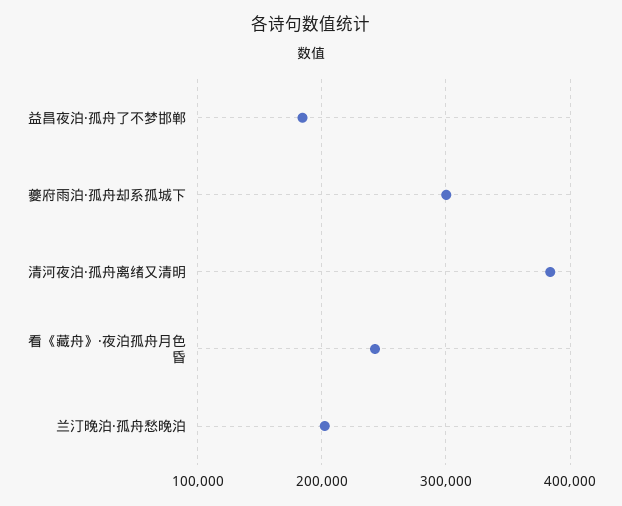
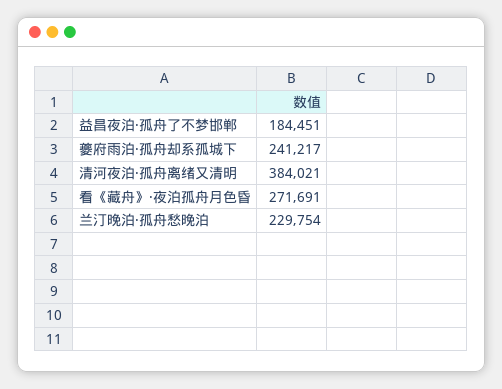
夔府雨泊·孤舟却系孤城下: 300000 -> 241217
看《藏舟》·夜泊孤舟月色昏: 240000 -> 271691
兰汀晚泊·孤舟愁晚泊: 200000 -> 229754

